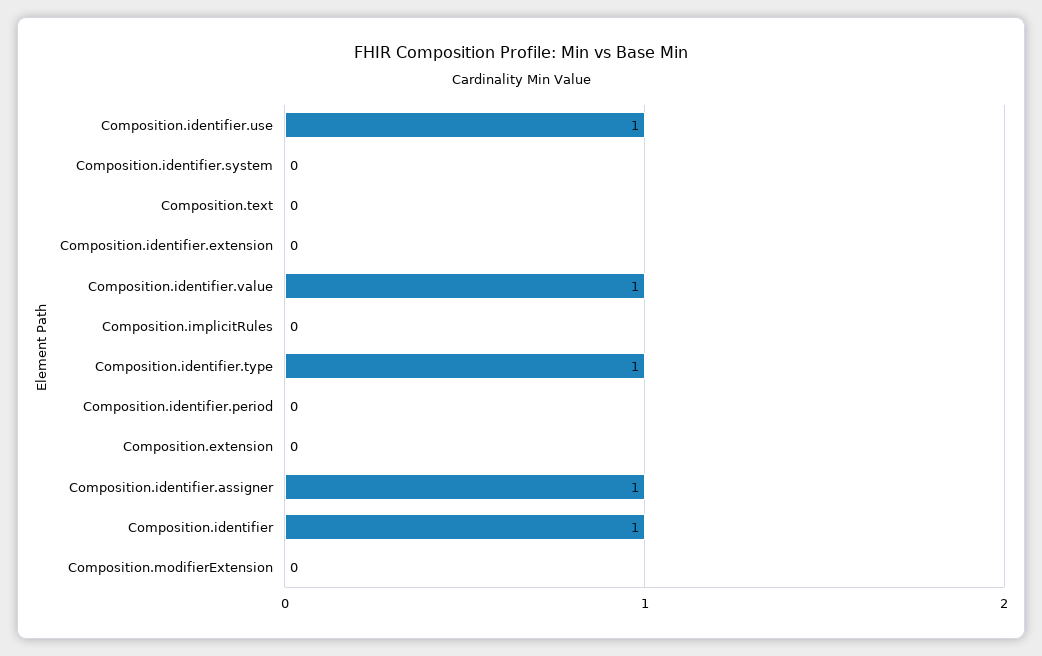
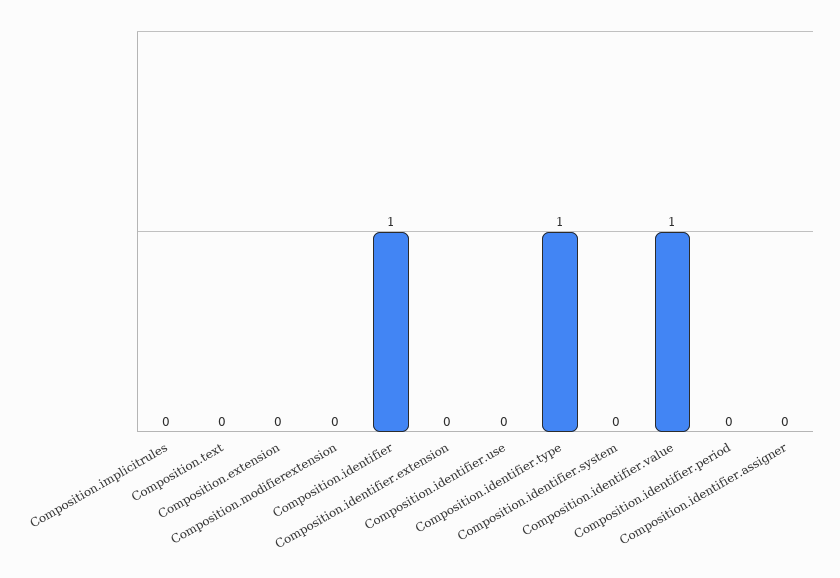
Composition.identifier.use: 1 -> 0
Composition.identifier.assigner: 1 -> 0

